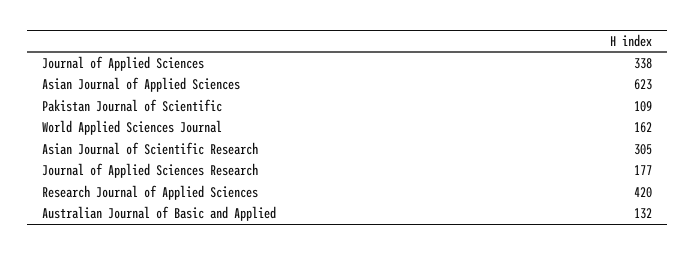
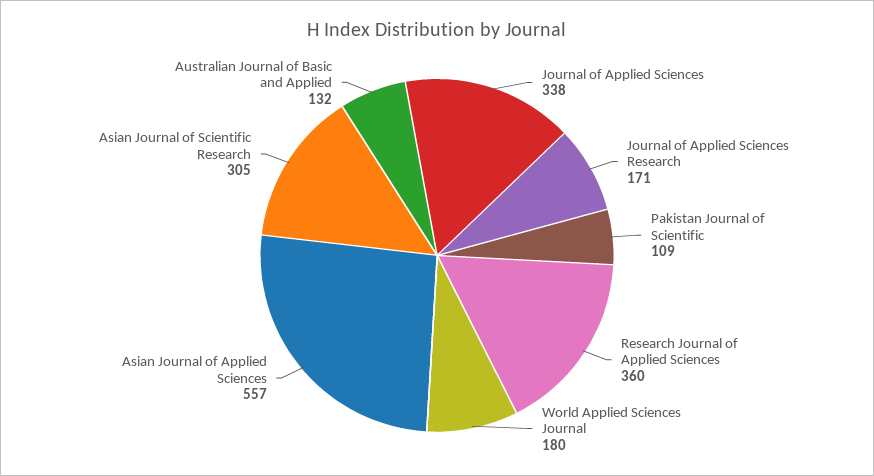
Asian Journal of Applied Sciences: 623 -> 557
World Applied Sciences Journal: 162 -> 180
Journal of Applied Sciences Research: 177 -> 171
Research Journal of Applied Sciences: 420 -> 360

